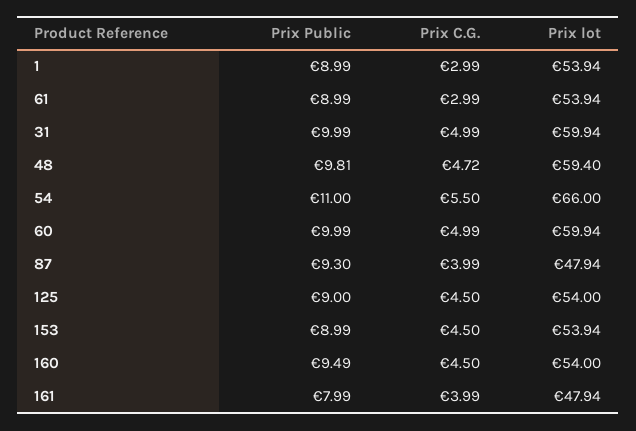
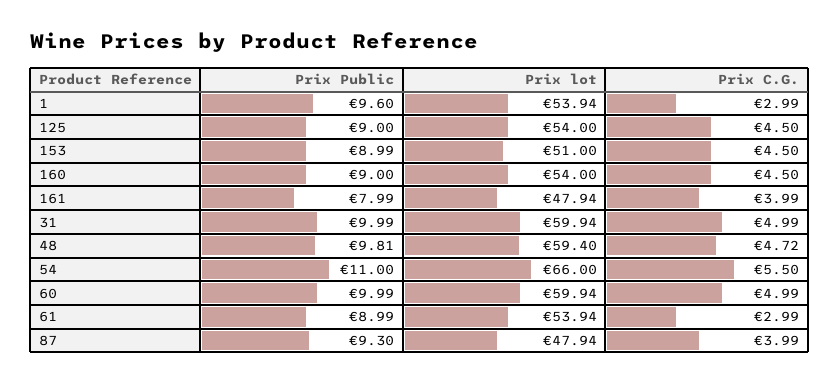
Prix Public, 1: 8.99 -> 9.6
Prix lot, 153: 53.94 -> 51
Prix Public, 160: 9.49 -> 9

